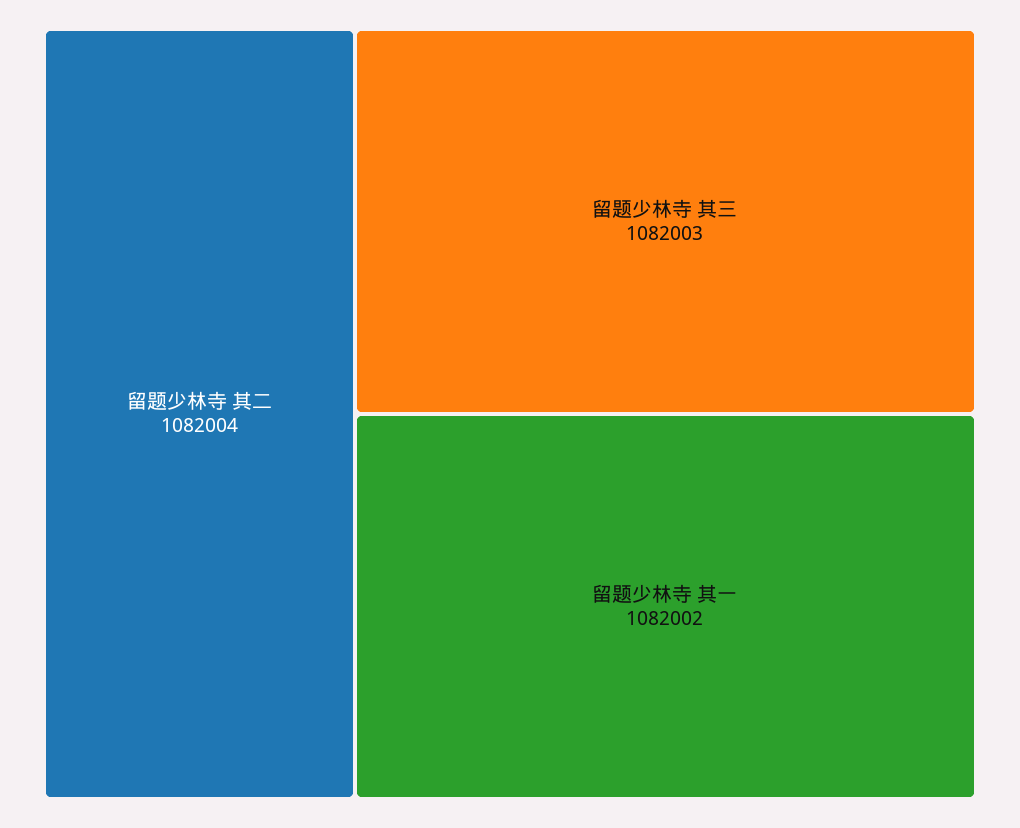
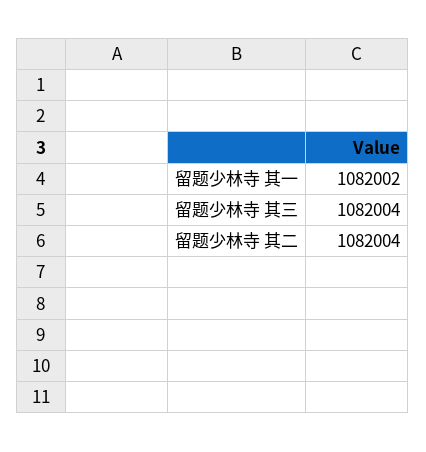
留题少林寺 其三: 1082003 -> 1082004

